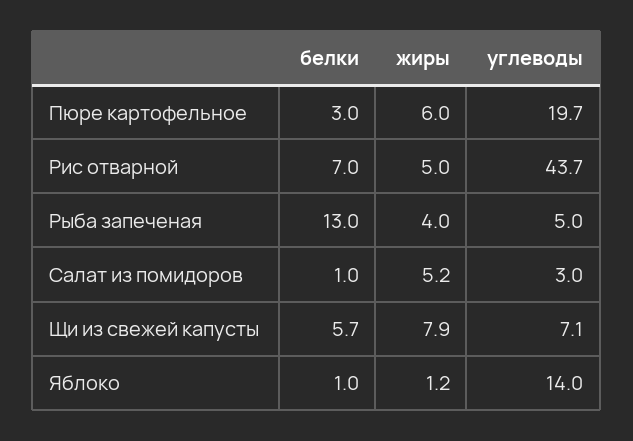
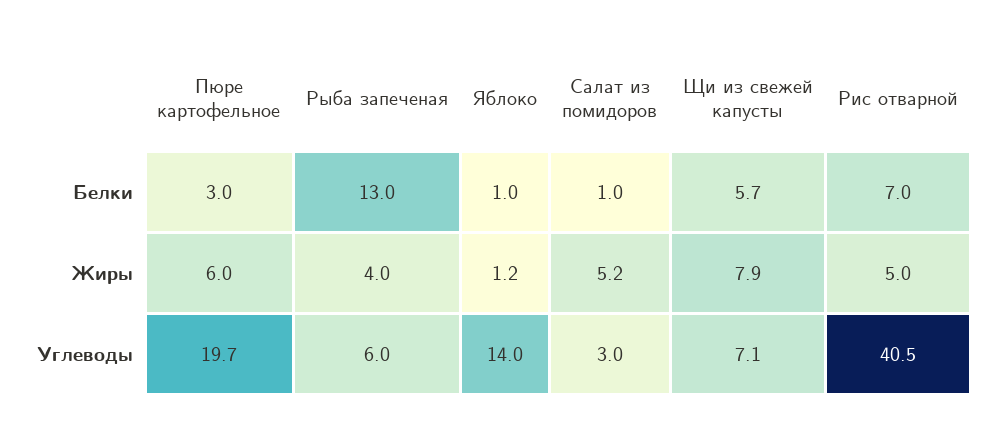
углеводы, Рис отварной: 43.7 -> 40.5
углеводы, Рыба запеченая: 5 -> 6

